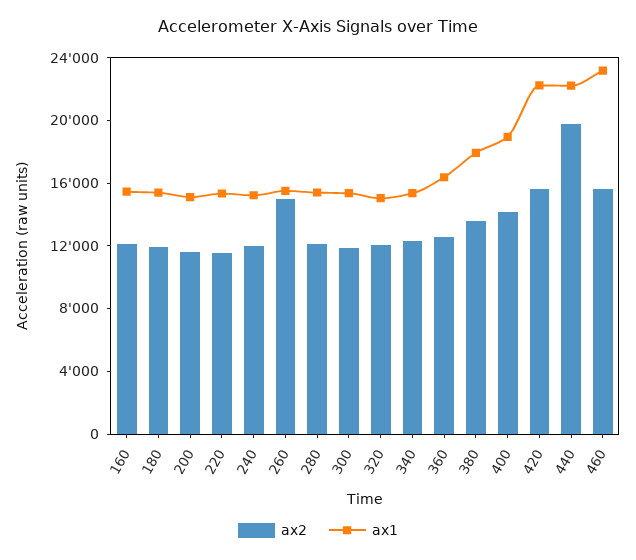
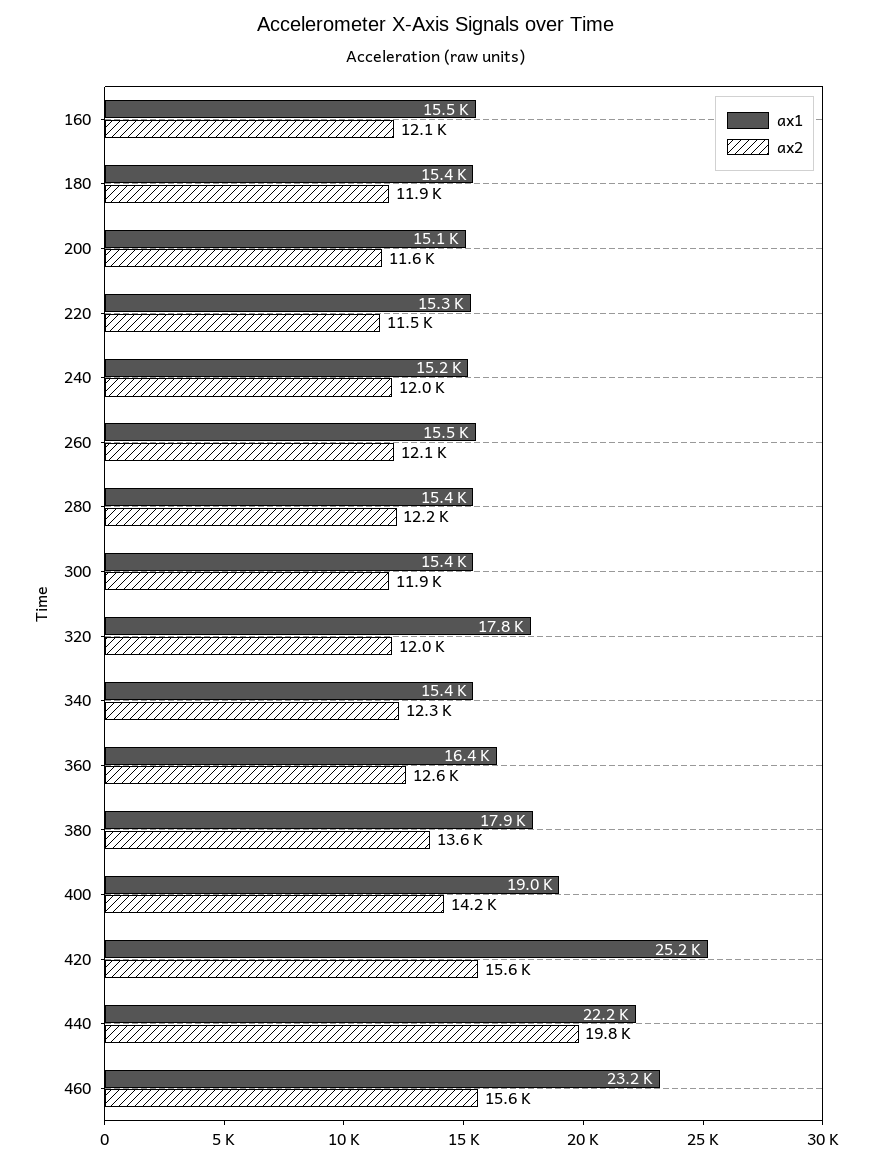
ax2, 260: 15000 -> 12100
ax1, 320: 15000 -> 17800
ax1, 420: 22000 -> 25200

